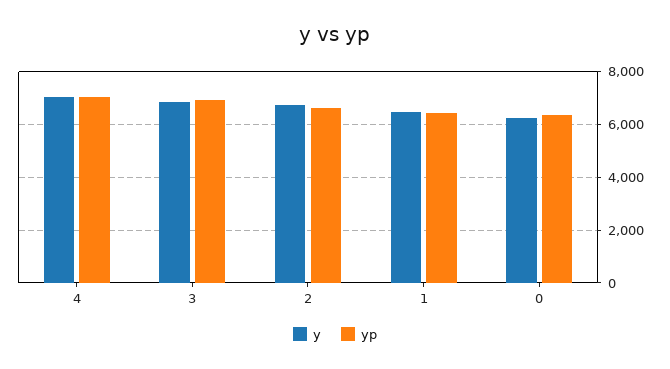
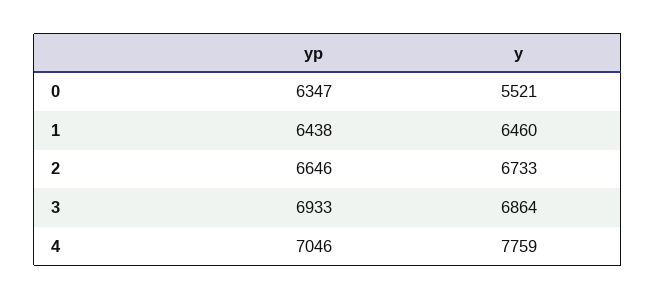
y, 4: 7000 -> 7759
y, 0: 6250 -> 5521

